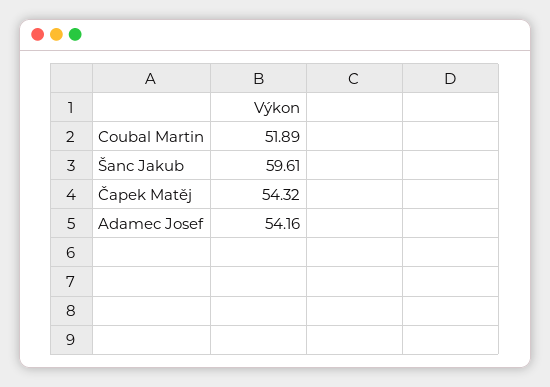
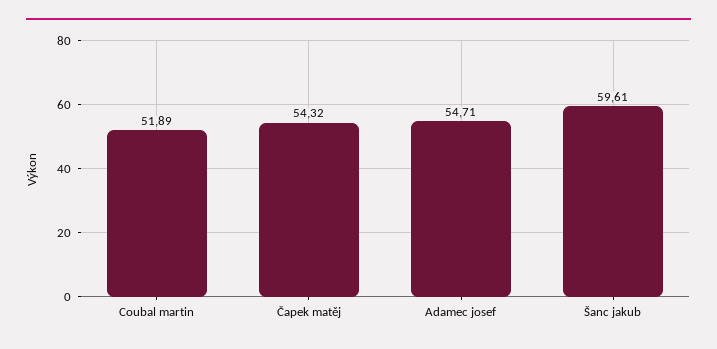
Adamec Josef: 54.16 -> 54.71

